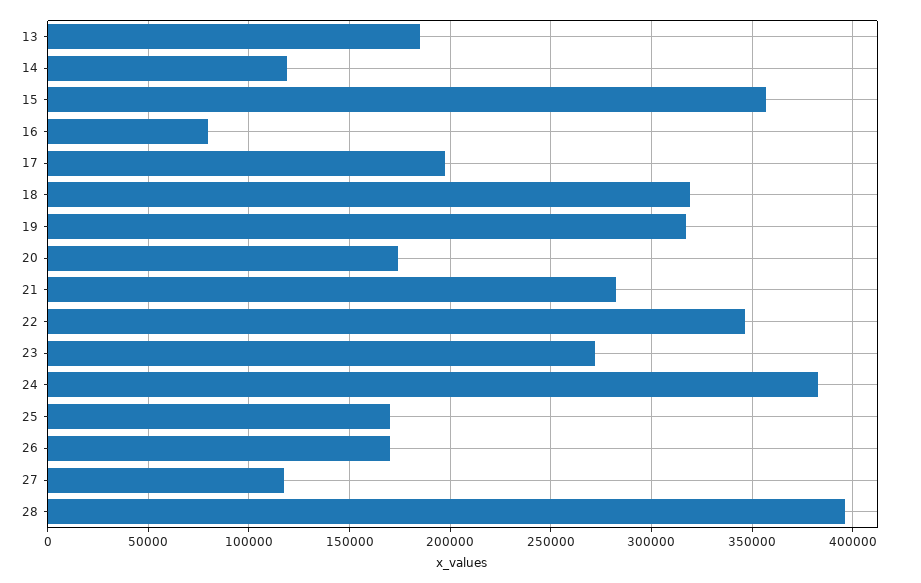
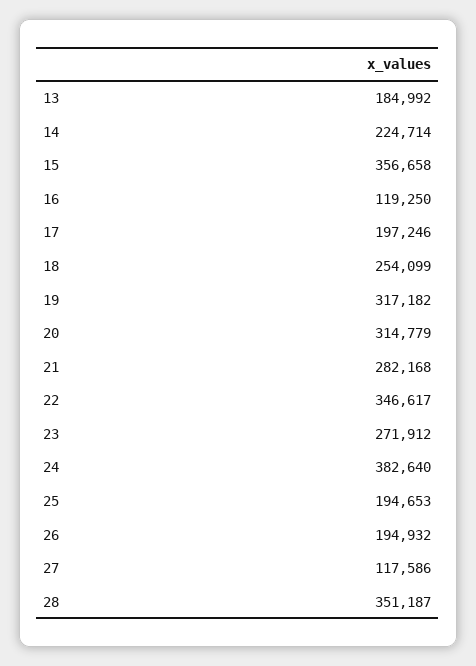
14: 120000 -> 224714
16: 80000 -> 119250
18: 320000 -> 254099
20: 175000 -> 314779
25: 170000 -> 194653
26: 170000 -> 194932
28: 395000 -> 351187

